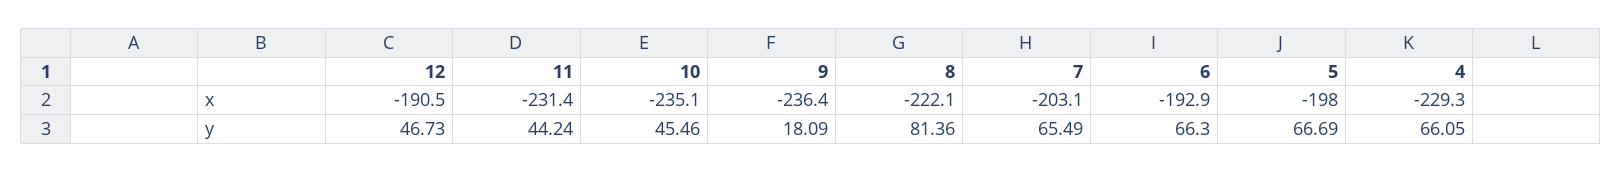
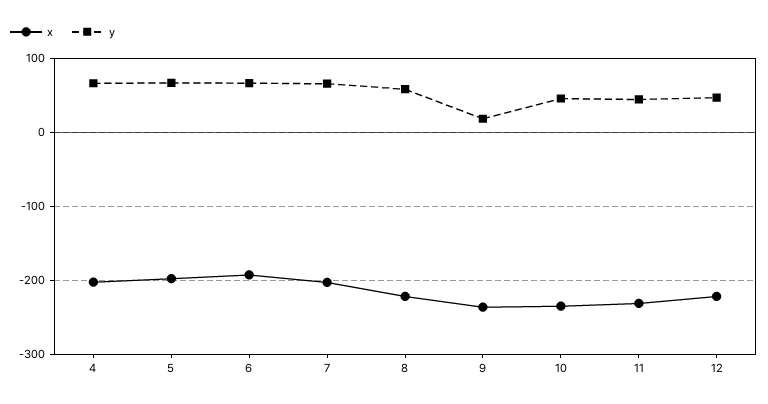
x, 12: -190.5 -> -220
x, 4: -229.3 -> -200
y, 8: 81.36 -> 60

